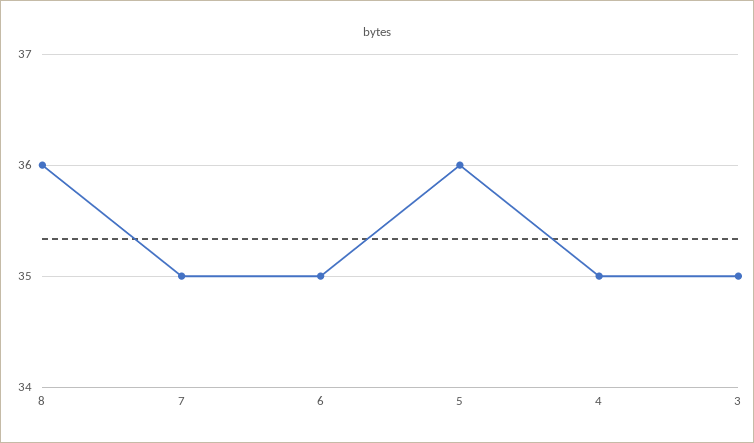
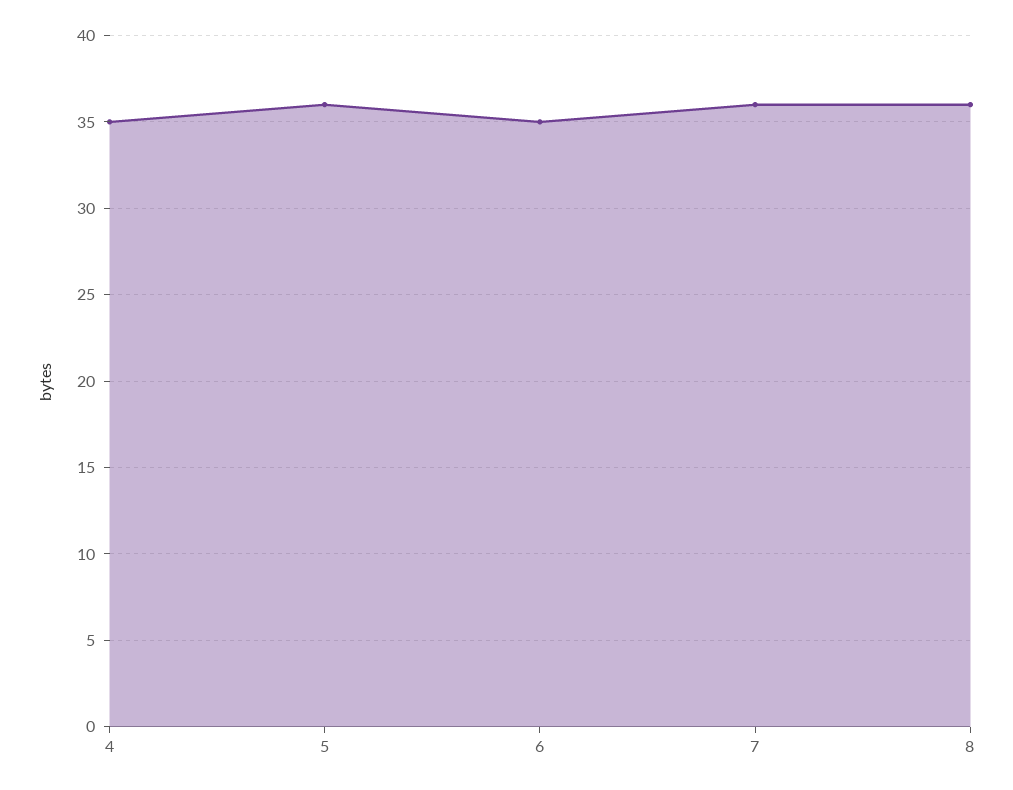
7: 35 -> 36
3: 35 -> none

